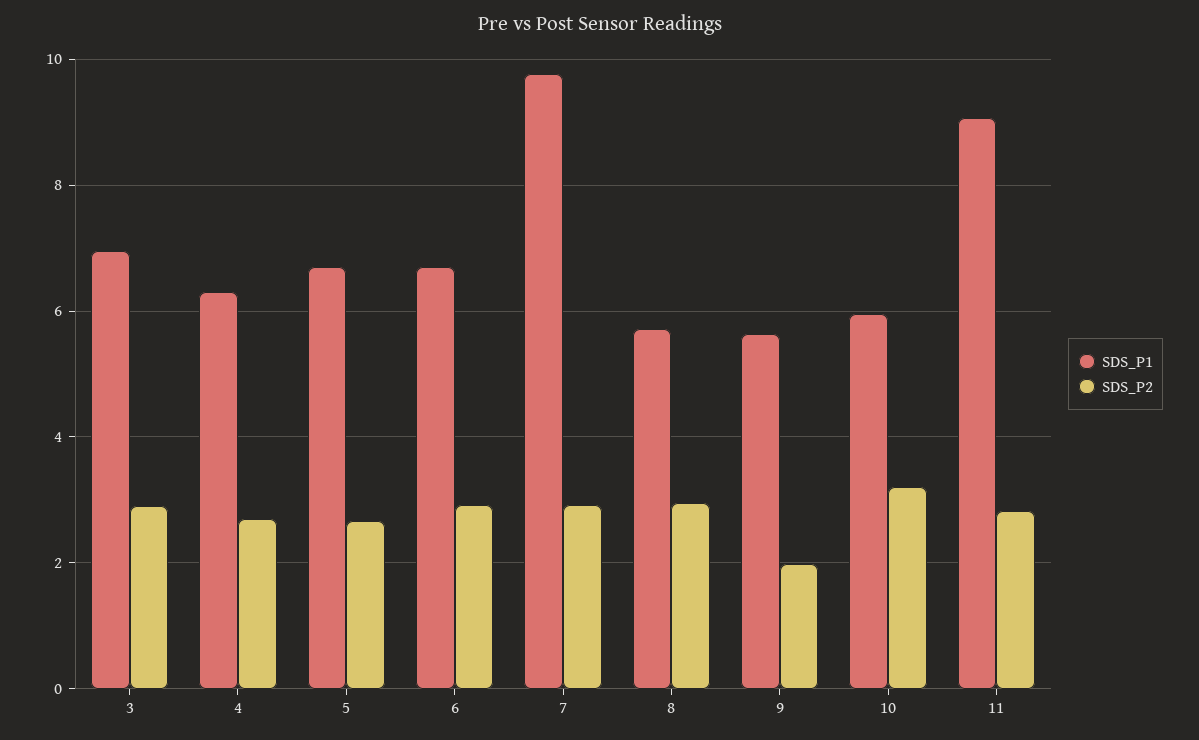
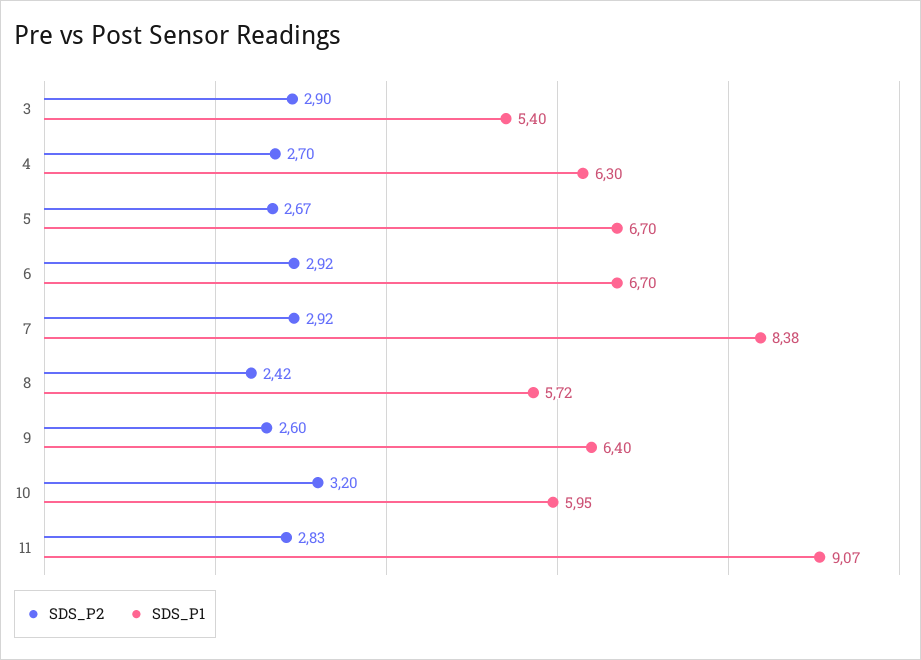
SDS_P1, 3: 7 -> 5.4
SDS_P1, 7: 9.8 -> 8.38
SDS_P2, 8: 3 -> 2.42
SDS_P1, 9: 5.6 -> 6.4
SDS_P2, 9: 2 -> 2.6

